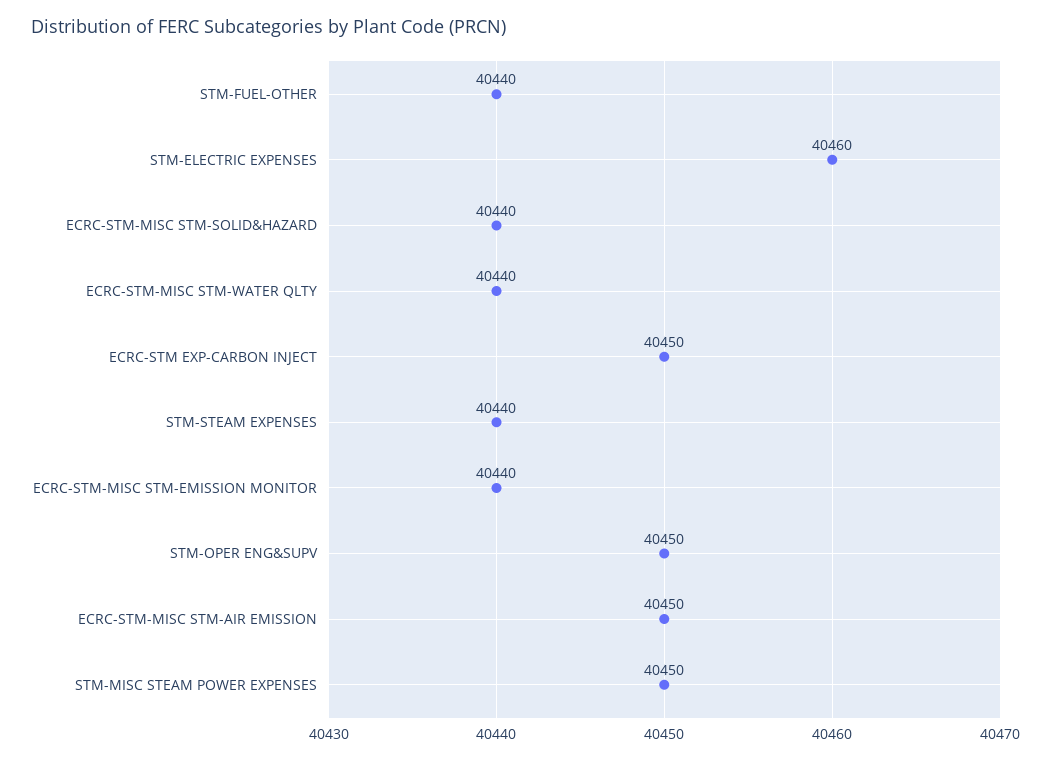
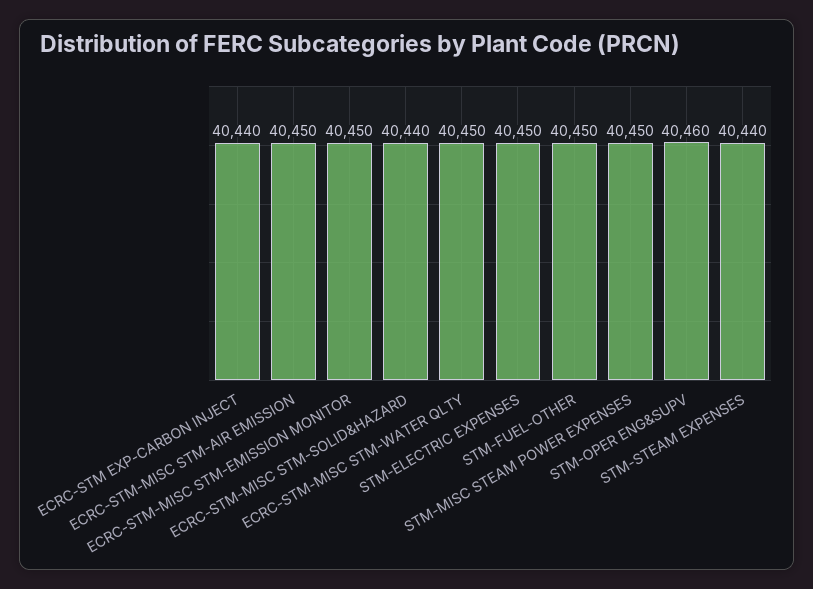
STM-FUEL-OTHER: 40440 -> 40450
STM-ELECTRIC EXPENSES: 40460 -> 40450
ECRC-STM-MISC STM-WATER QLTY: 40440 -> 40450
ECRC-STM EXP-CARBON INJECT: 40450 -> 40440
ECRC-STM-MISC STM-EMISSION MONITOR: 40440 -> 40450
STM-OPER ENG&SUPV: 40450 -> 40460

